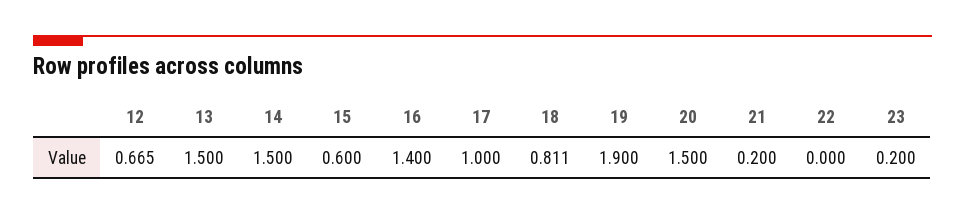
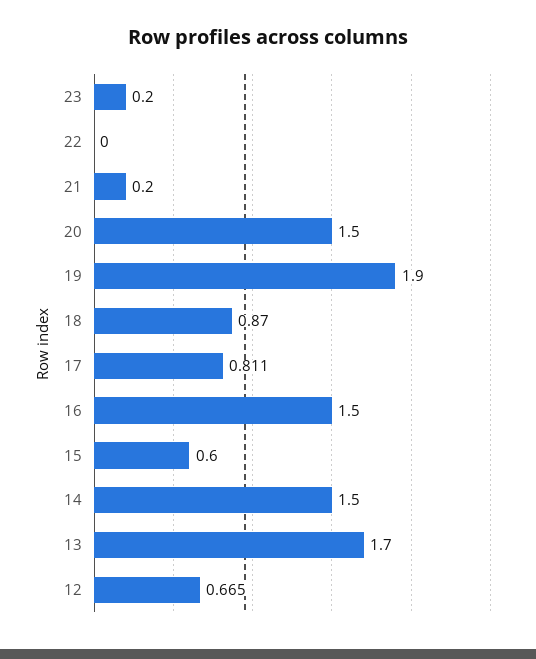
13: 1.5 -> 1.7
16: 1.4 -> 1.5
17: 1 -> 0.811
18: 0.811 -> 0.87

